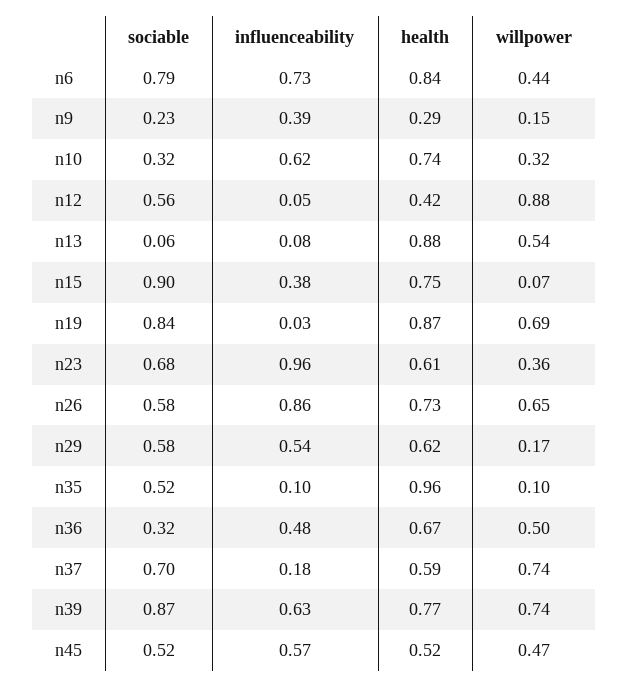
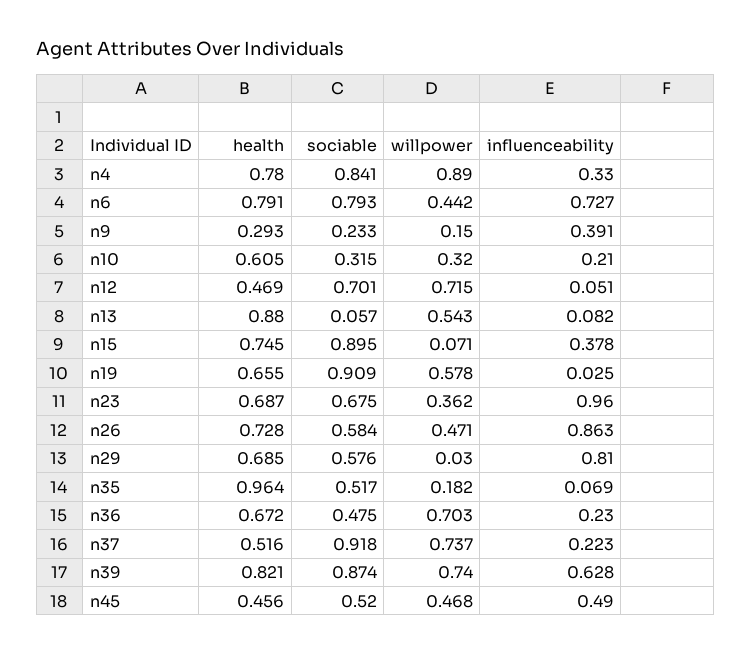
health, n6: 0.84 -> 0.791
influenceability, n10: 0.62 -> 0.21
health, n10: 0.74 -> 0.605
sociable, n12: 0.56 -> 0.701
health, n12: 0.42 -> 0.469
willpower, n12: 0.88 -> 0.715
sociable, n19: 0.84 -> 0.909
health, n19: 0.87 -> 0.655
willpower, n19: 0.69 -> 0.578
health, n23: 0.61 -> 0.687
willpower, n26: 0.65 -> 0.471
influenceability, n29: 0.54 -> 0.81
health, n29: 0.62 -> 0.685
willpower, n29: 0.17 -> 0.03
influenceability, n35: 0.1 -> 0.069
willpower, n35: 0.1 -> 0.182
sociable, n36: 0.32 -> 0.475
influenceability, n36: 0.48 -> 0.23
willpower, n36: 0.5 -> 0.703
sociable, n37: 0.7 -> 0.918
influenceability, n37: 0.18 -> 0.223
health, n37: 0.59 -> 0.516
health, n39: 0.77 -> 0.821
influenceability, n45: 0.57 -> 0.49
health, n45: 0.52 -> 0.456
health, n4: none -> 0.78
sociable, n4: none -> 0.841
willpower, n4: none -> 0.89
influenceability, n4: none -> 0.33

